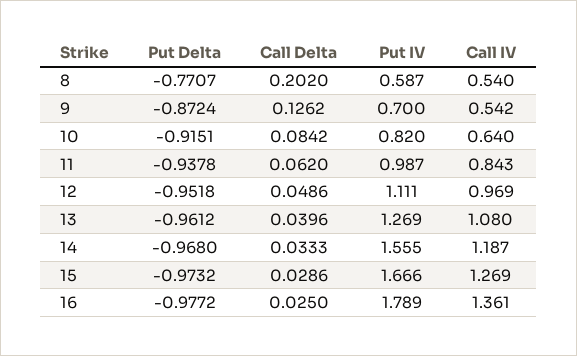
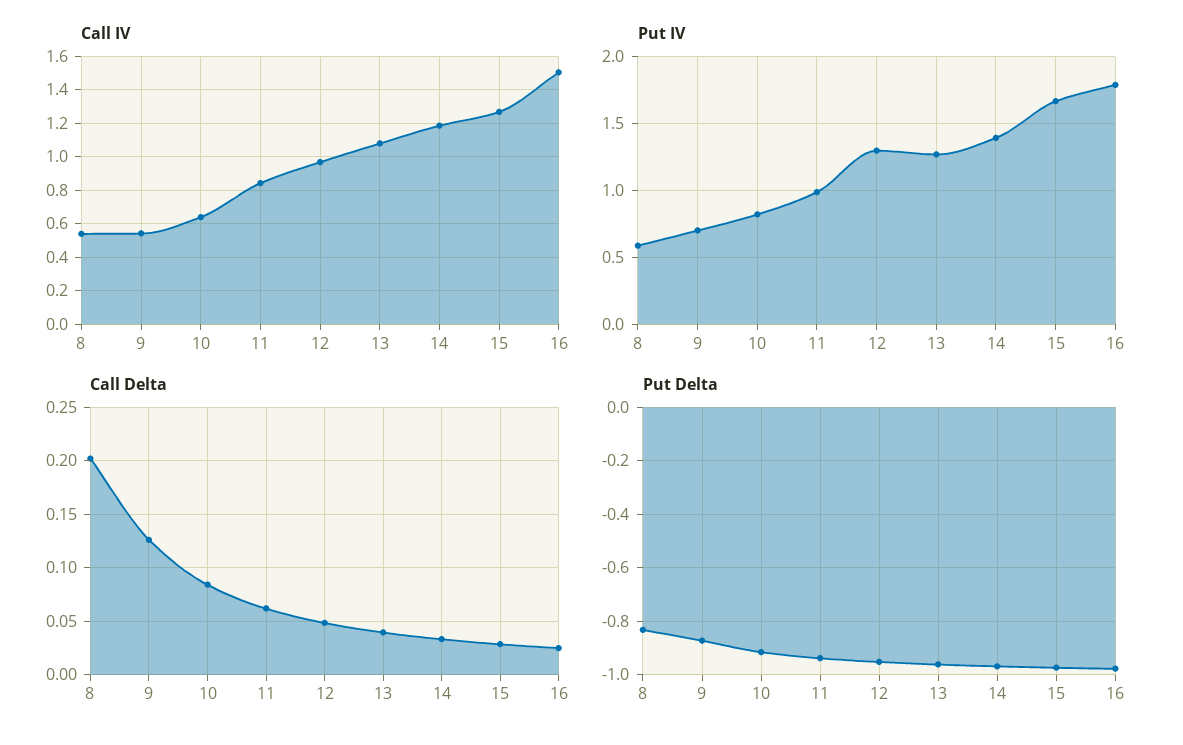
Put Delta, 8: -0.7707 -> -0.825
Put IV, 12: 1.111 -> 1.3
Put IV, 14: 1.555 -> 1.4
Call IV, 16: 1.361 -> 1.5

